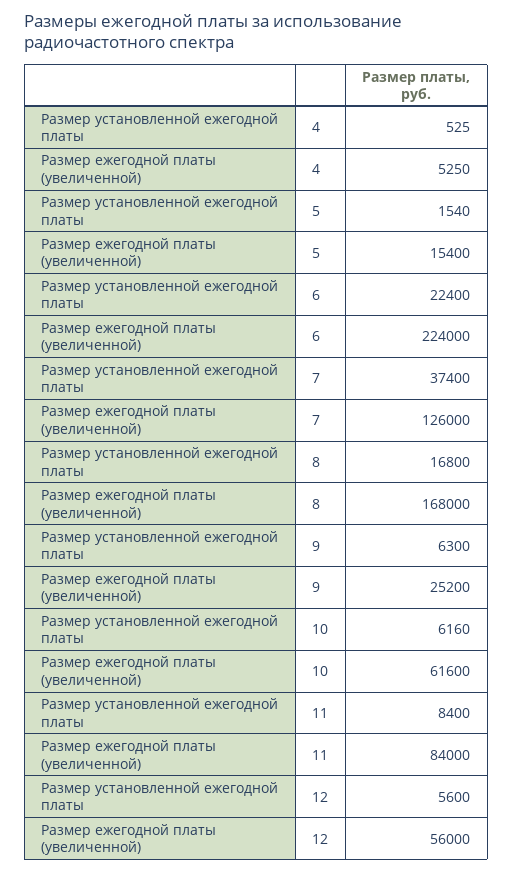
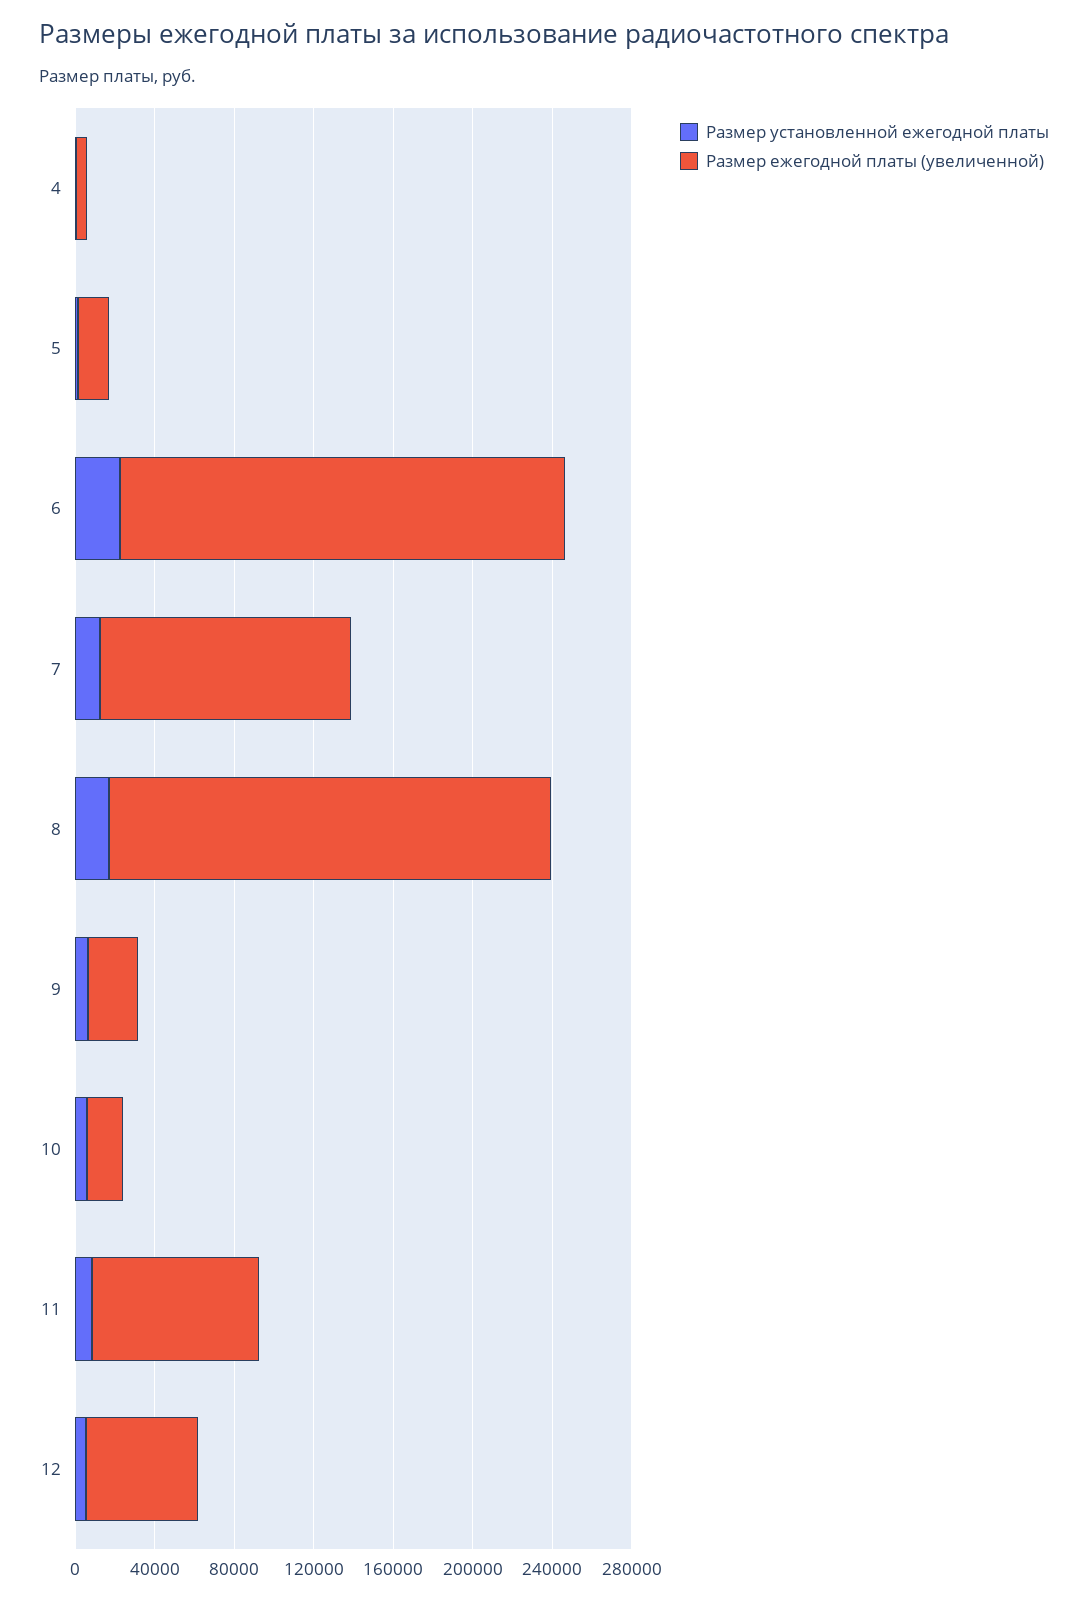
Размер установленной ежегодной платы, 7: 37400 -> 10000
Размер ежегодной платы (увеличенной), 8: 168000 -> 220000
Размер ежегодной платы (увеличенной), 10: 61600 -> 20000

